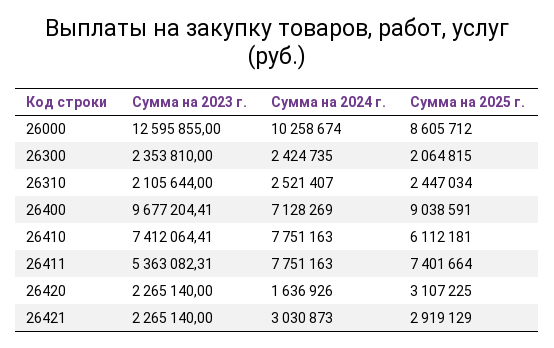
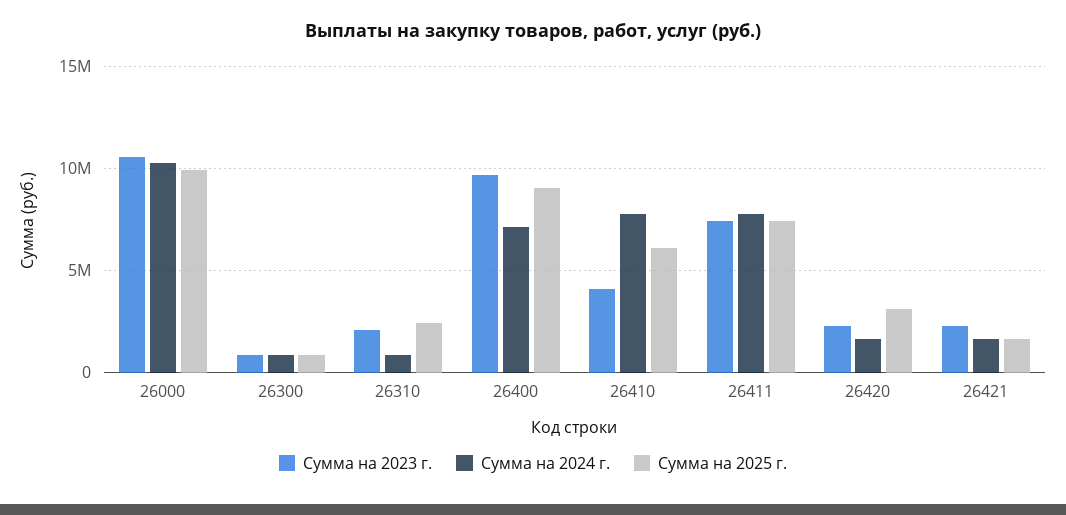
Сумма на 2023 г., 26000: 12595855 -> 10500000
Сумма на 2025 г., 26000: 8605712 -> 10000000
Сумма на 2023 г., 26300: 2353810 -> 1000000
Сумма на 2024 г., 26300: 2424735 -> 1000000
Сумма на 2025 г., 26300: 2064815 -> 1000000
Сумма на 2024 г., 26310: 2521407 -> 1000000
Сумма на 2023 г., 26410: 7412064.41 -> 4000000
Сумма на 2023 г., 26411: 5363082.31 -> 7500000
Сумма на 2024 г., 26421: 3030873 -> 1500000
Сумма на 2025 г., 26421: 2919129 -> 1500000

